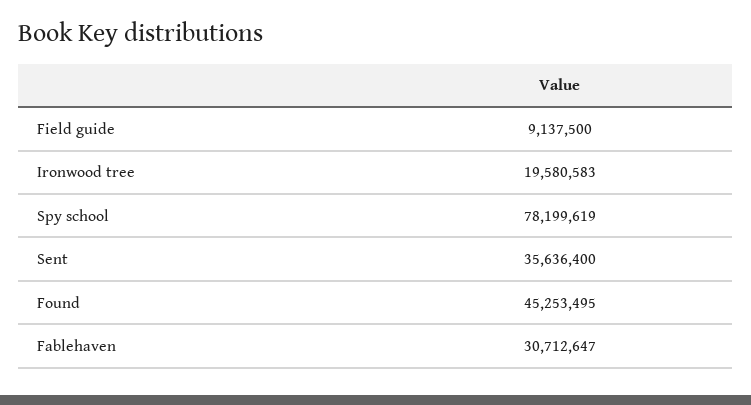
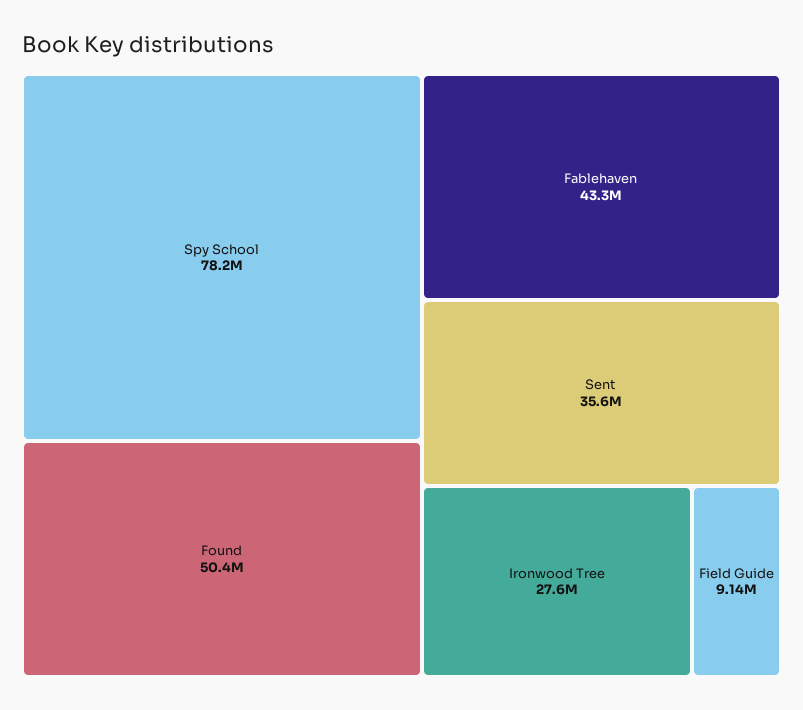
Ironwood tree: 19580583 -> 27600000
Found: 45253495 -> 50400000
Fablehaven: 30712647 -> 43300000

